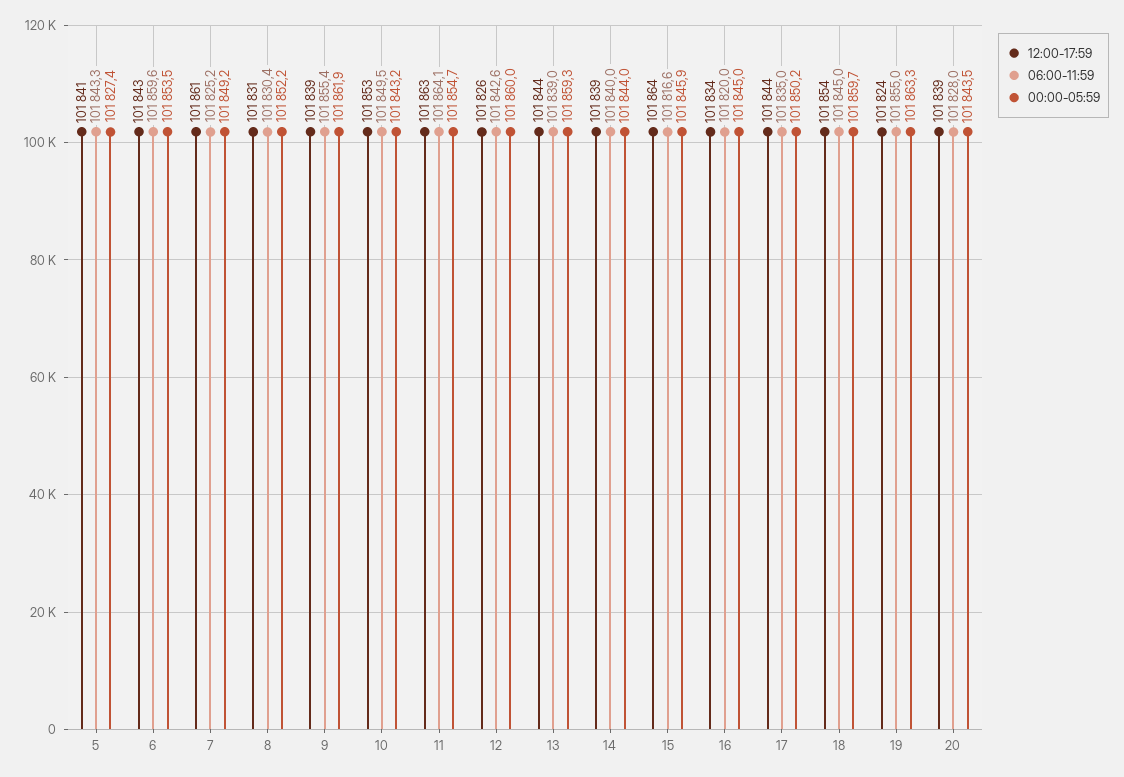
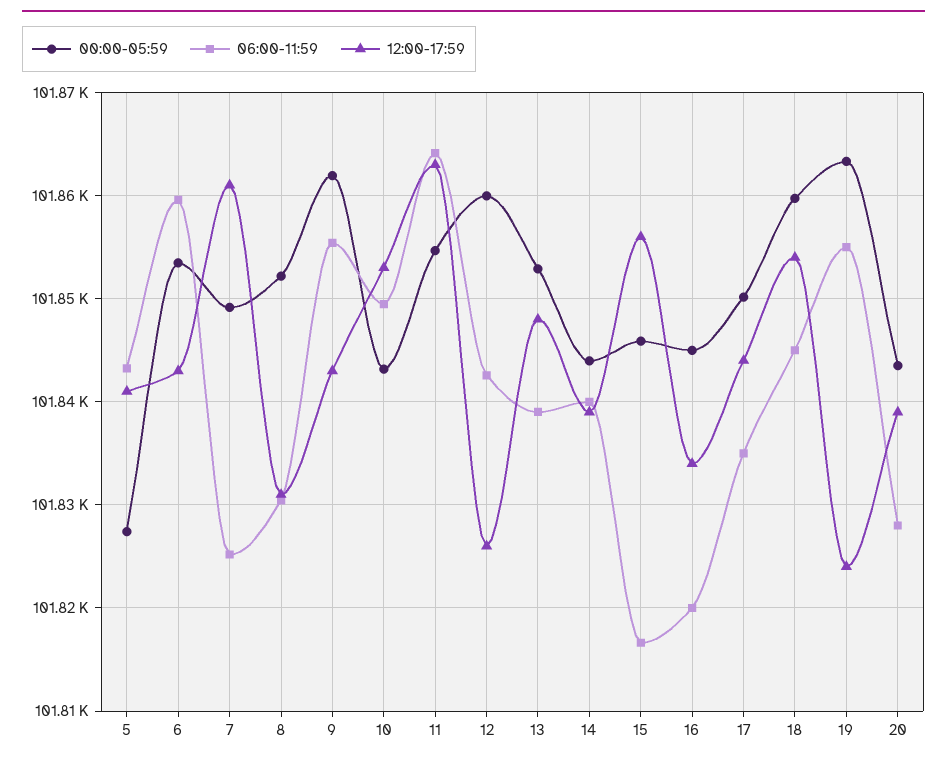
12:00-17:59, 9: 101839 -> 101843
12:00-17:59, 13: 101844 -> 101848
00:00-05:59, 13: 101859.3 -> 101853
12:00-17:59, 15: 101864 -> 101856

